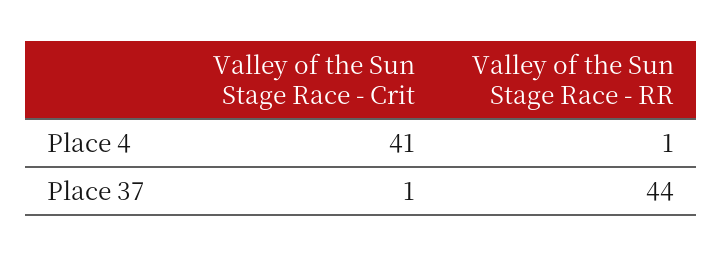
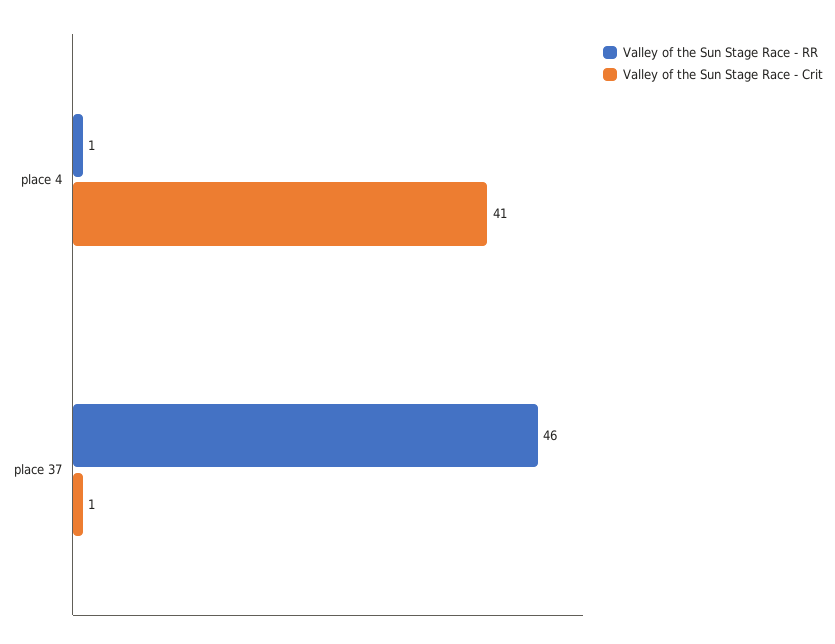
Valley of the Sun Stage Race - RR, Place 37: 44 -> 46

